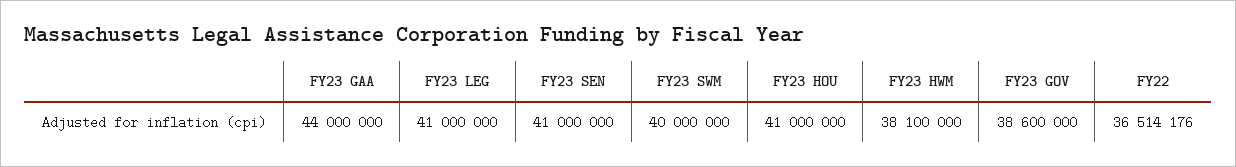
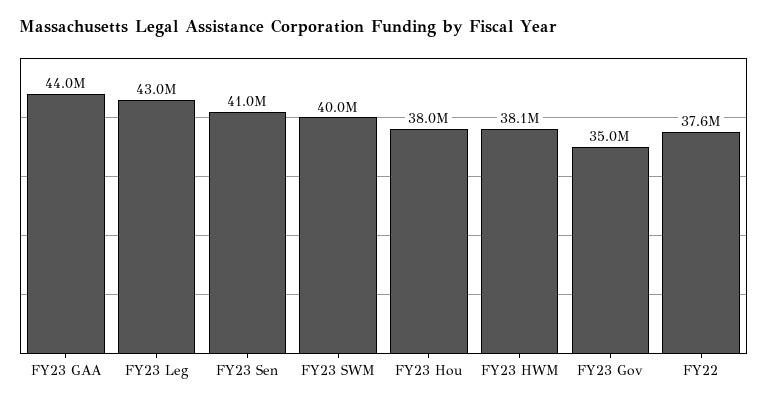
FY23 LEG: 41000000 -> 43000000
FY23 HOU: 41000000 -> 38000000
FY23 GOV: 38600000 -> 35000000
FY22: 36514176 -> 37600000

